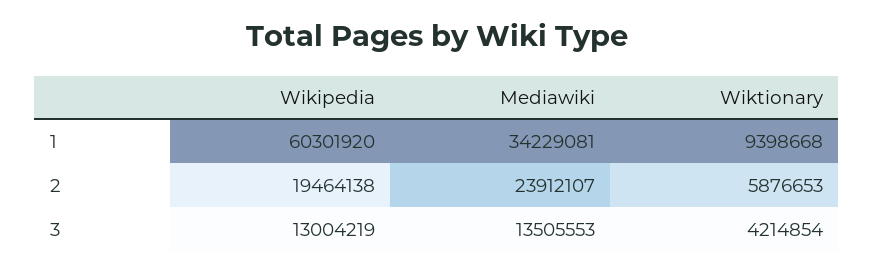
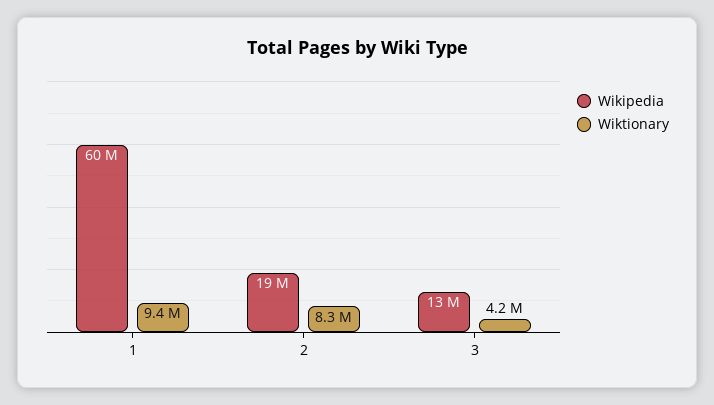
Mediawiki, 1: 34229081 -> none
Mediawiki, 2: 23912107 -> none
Wiktionary, 2: 5876653 -> 8300000
Mediawiki, 3: 13505553 -> none

